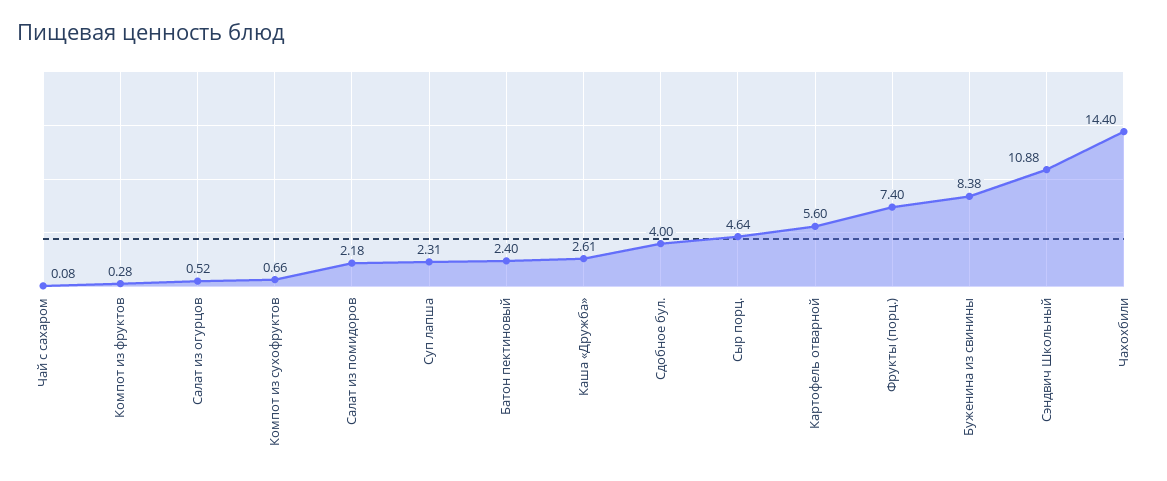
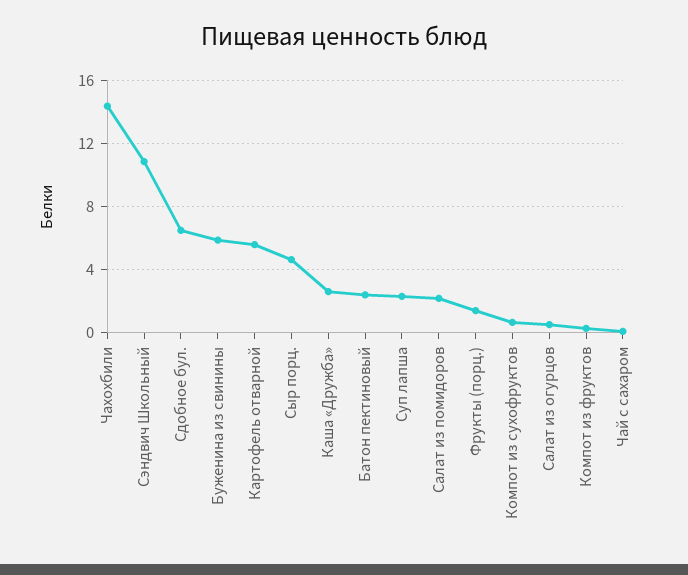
Сдобное бул.: 4 -> 6.5
Фрукты (порц.): 7.4 -> 1.5
Буженина из свинины: 8.38 -> 6

